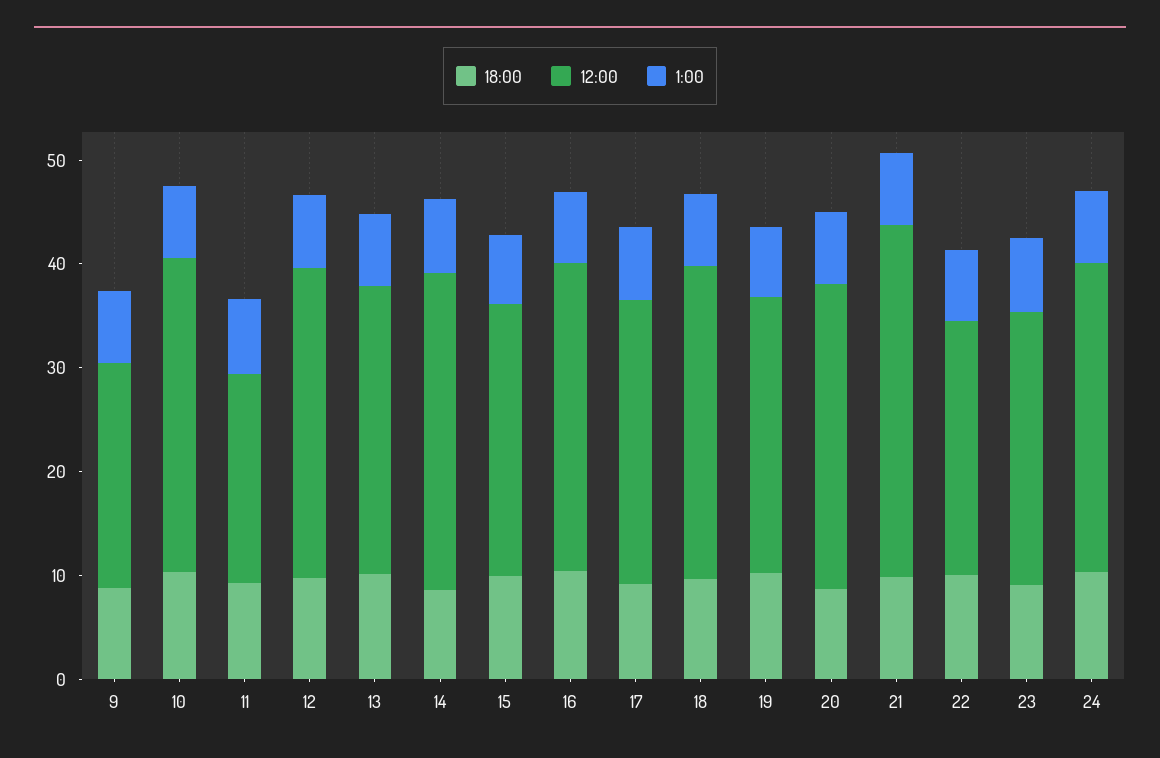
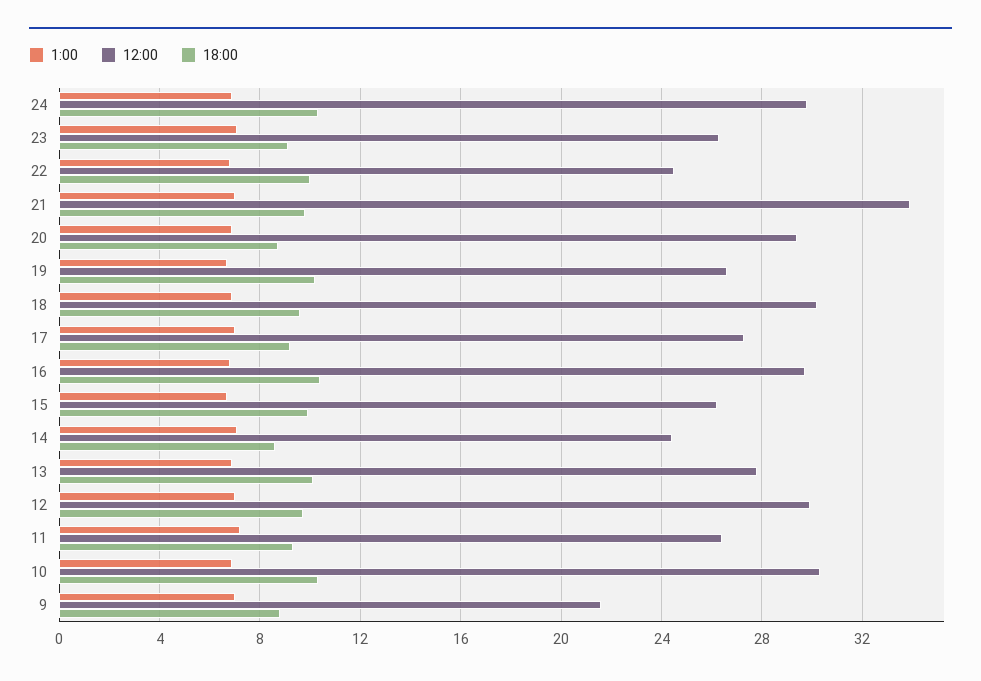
12:00, 11: 20 -> 26.5
12:00, 14: 30 -> 24.5

